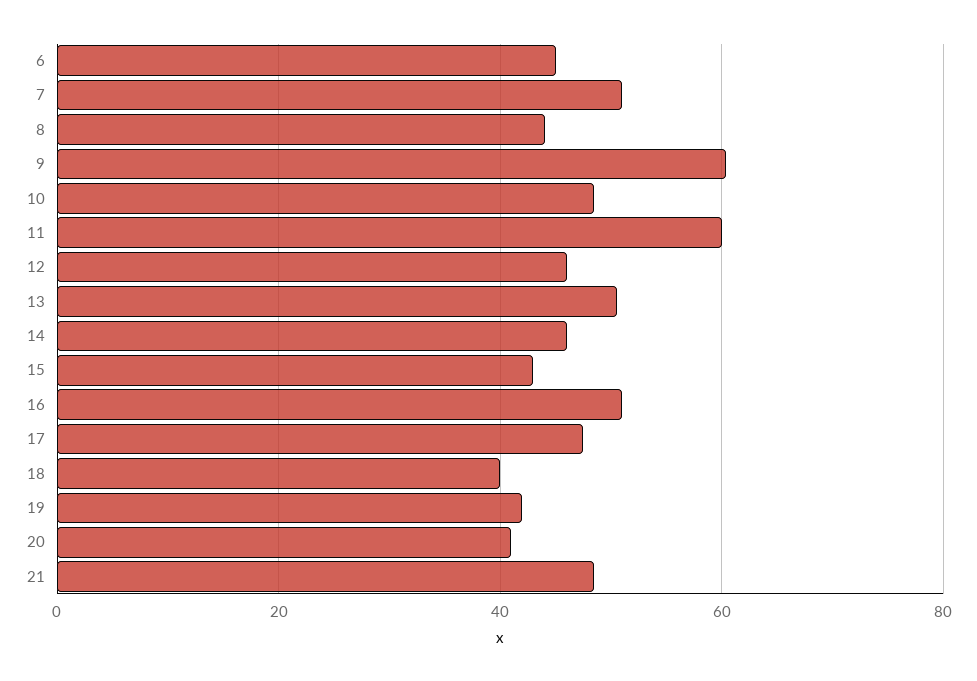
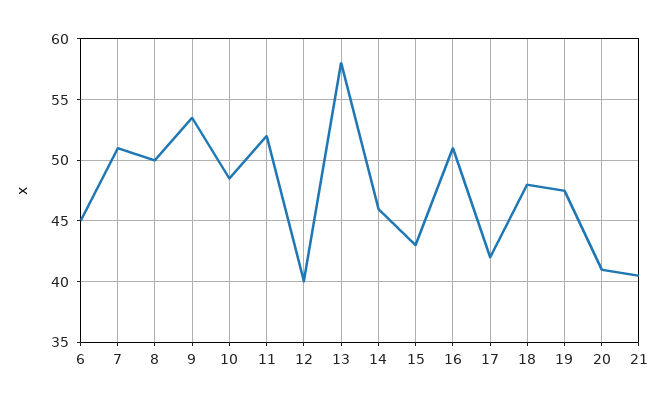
8: 44 -> 50
9: 60 -> 53.5
11: 60 -> 52
12: 46 -> 40
13: 50 -> 58
17: 48 -> 42
18: 40 -> 48
19: 42 -> 47.5
21: 48 -> 40.5

